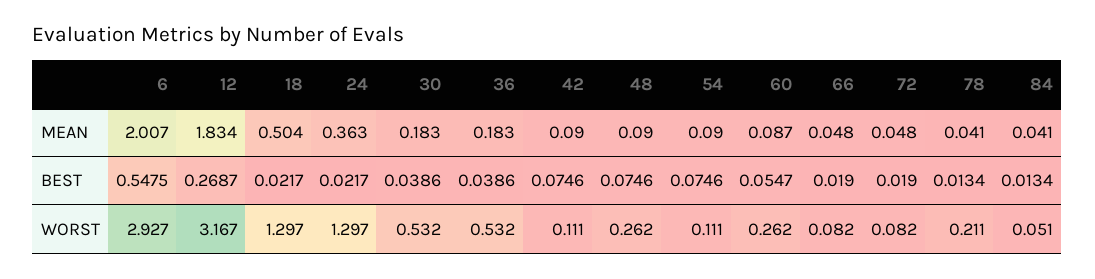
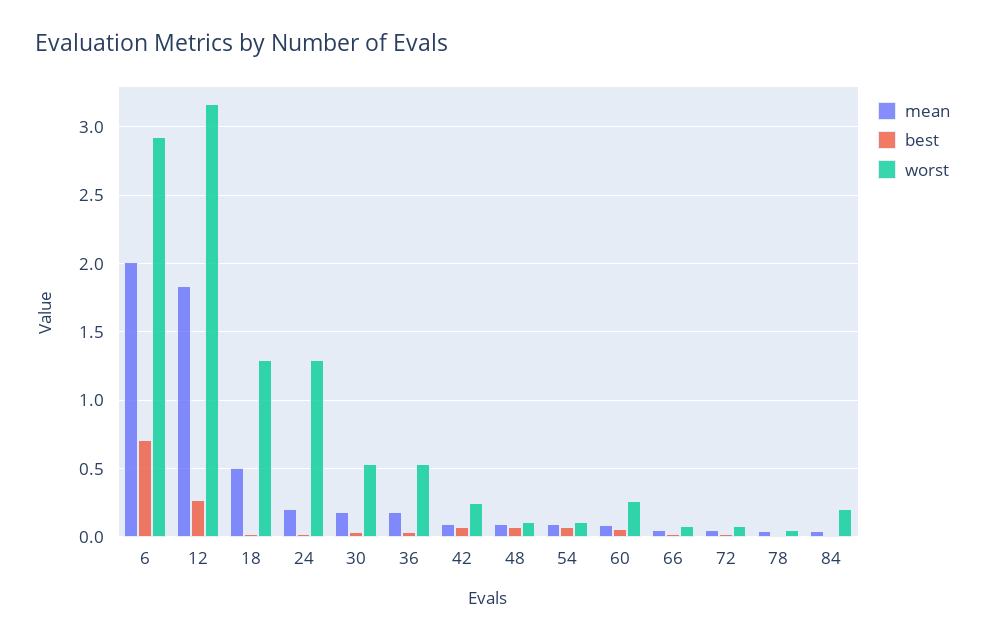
MEAN, 24: 0.363 -> 0.2
BEST, 6: 0.5475 -> 0.7
WORST, 42: 0.111 -> 0.25
WORST, 48: 0.262 -> 0.1
WORST, 78: 0.211 -> 0.05
WORST, 84: 0.051 -> 0.2

